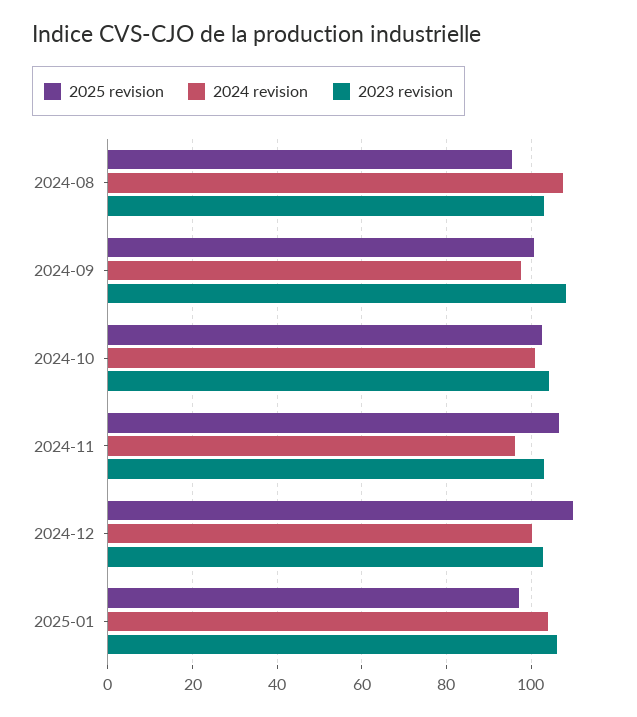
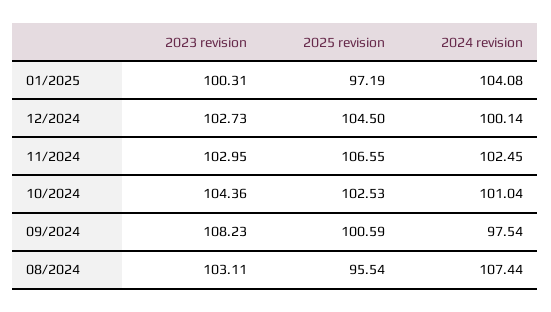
2024 revision, 2024-11: 96 -> 102.45
2025 revision, 2024-12: 110 -> 104.5
2023 revision, 2025-01: 106 -> 100.31

